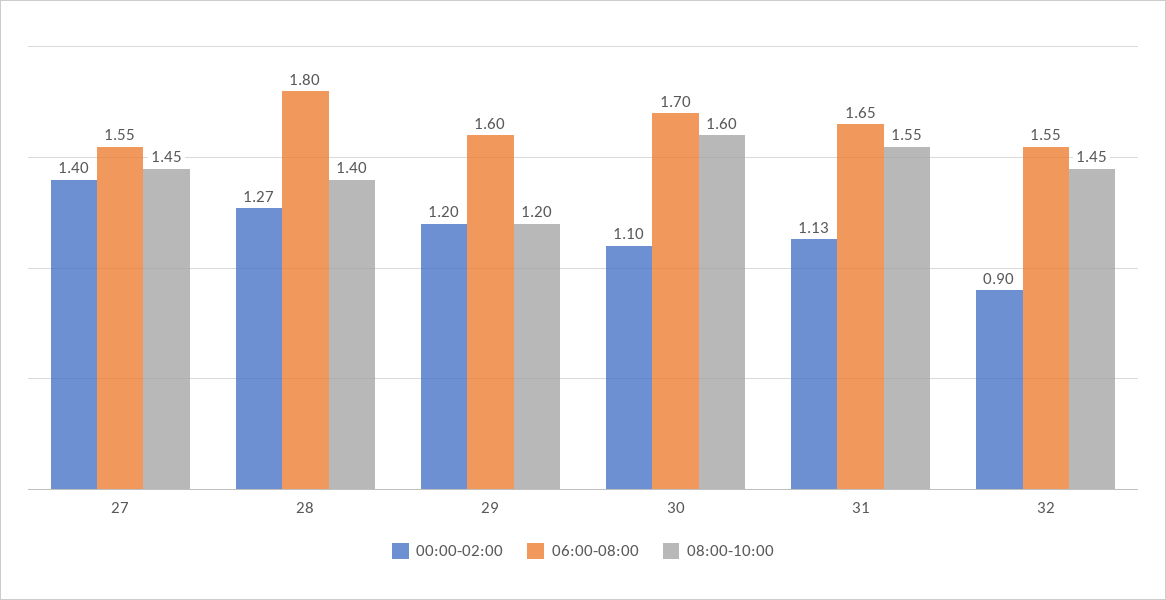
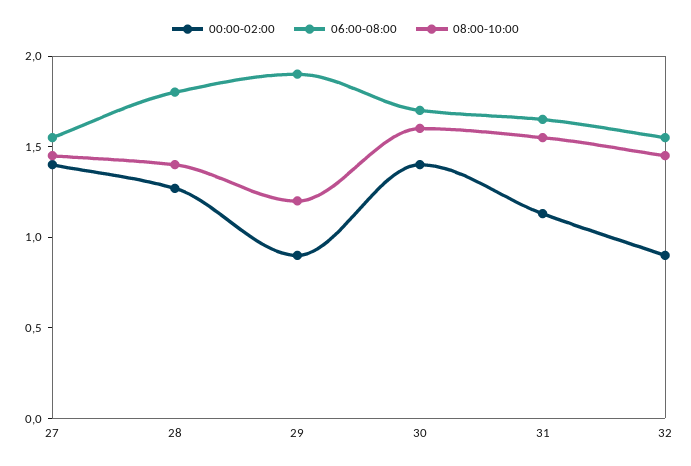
00:00-02:00, 29: 1.2 -> 0.9
06:00-08:00, 29: 1.6 -> 1.9
00:00-02:00, 30: 1.1 -> 1.4

